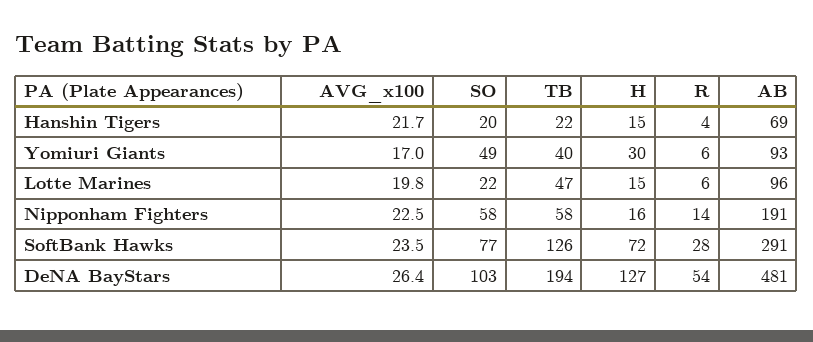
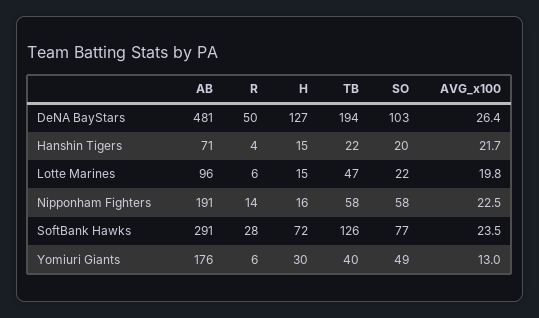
AB, Hanshin Tigers: 69 -> 71
AVG_x100, Yomiuri Giants: 17 -> 13
AB, Yomiuri Giants: 93 -> 176
R, DeNA BayStars: 54 -> 50

